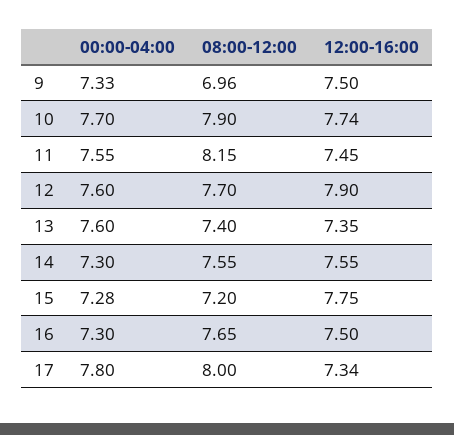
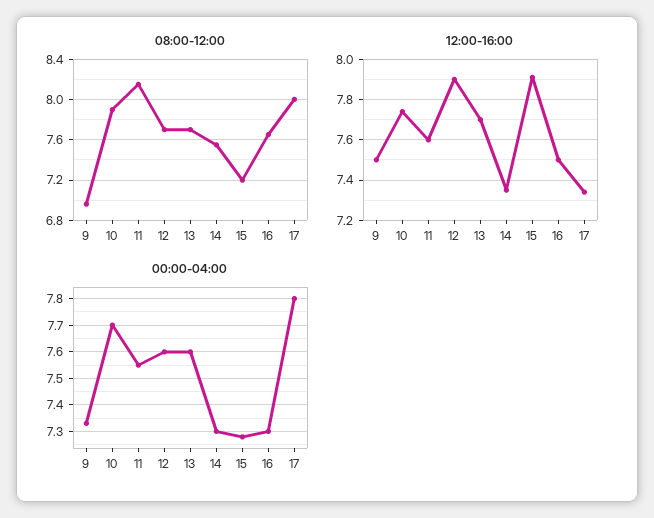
12:00-16:00, 11: 7.45 -> 7.6
08:00-12:00, 13: 7.4 -> 7.7
12:00-16:00, 13: 7.35 -> 7.7
12:00-16:00, 14: 7.55 -> 7.35
12:00-16:00, 15: 7.75 -> 7.9

